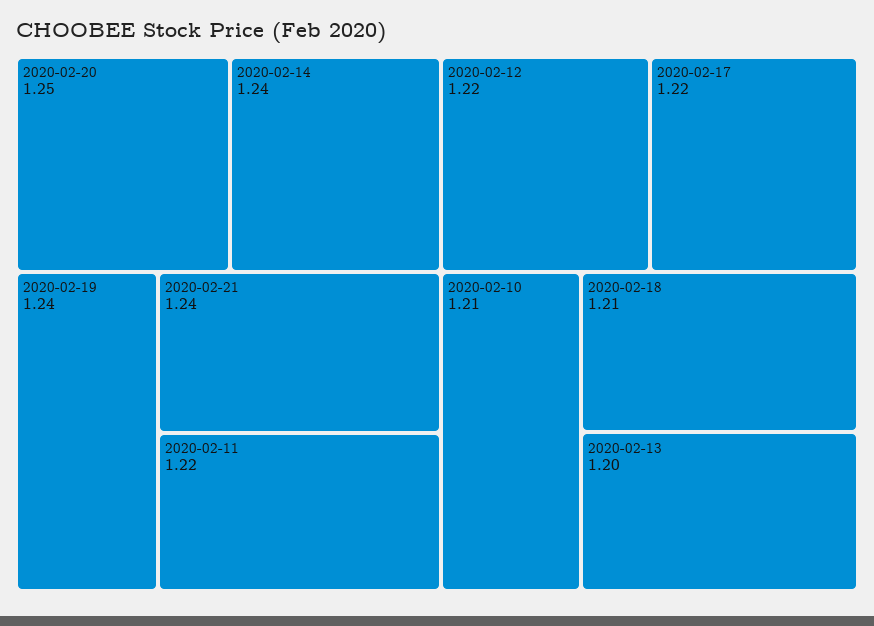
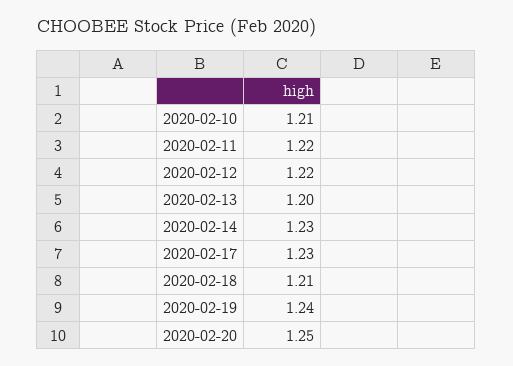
2020-02-14: 1.24 -> 1.23
2020-02-21: 1.24 -> none
2020-02-17: 1.22 -> 1.23

